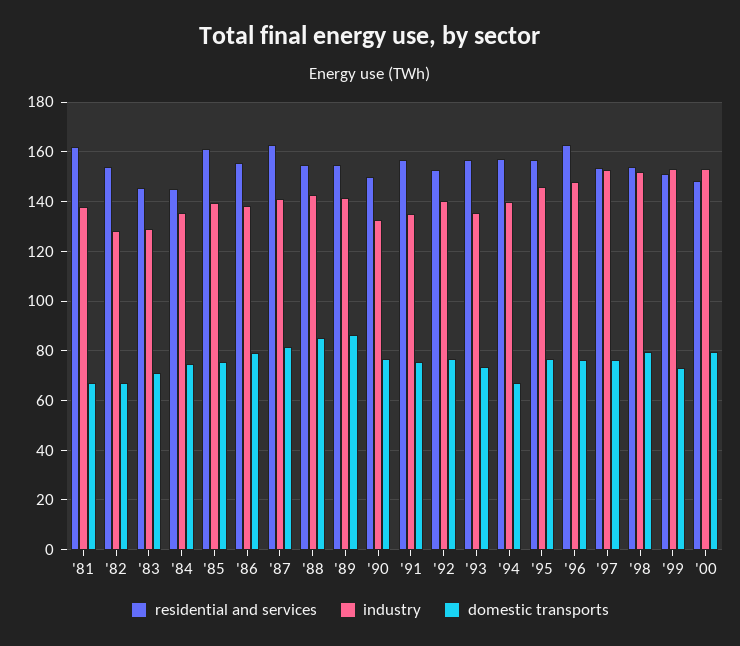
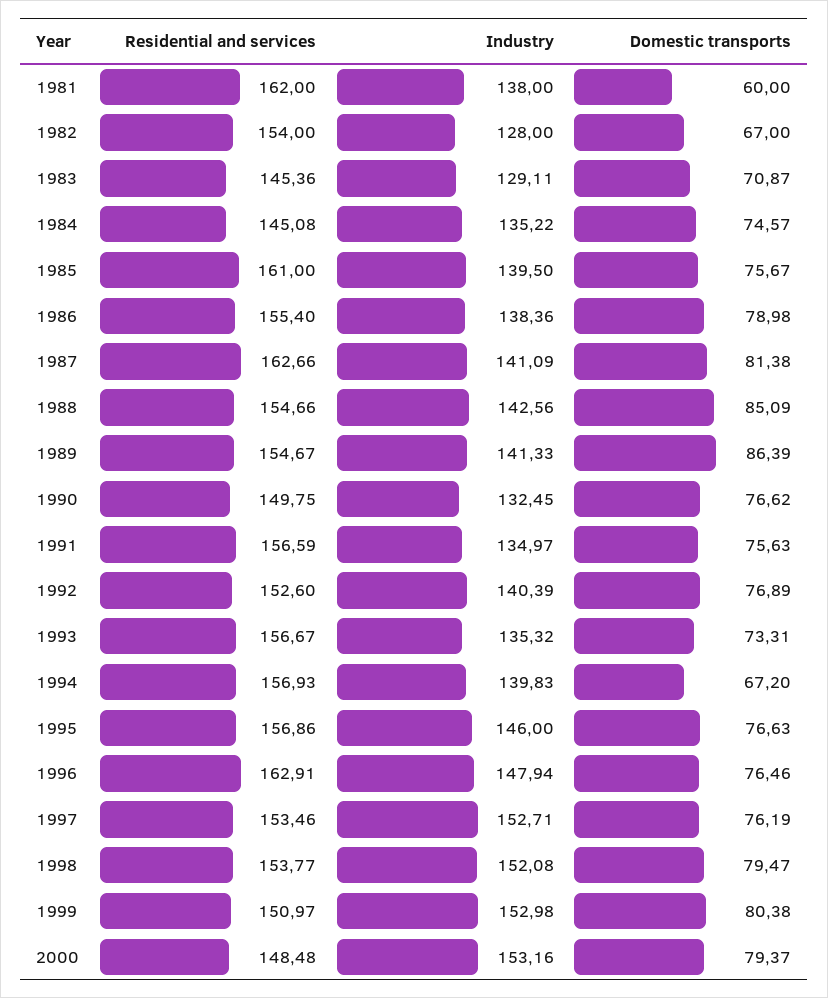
domestic transports, '81: 67.5 -> 60
domestic transports, '99: 72.5 -> 80.38

